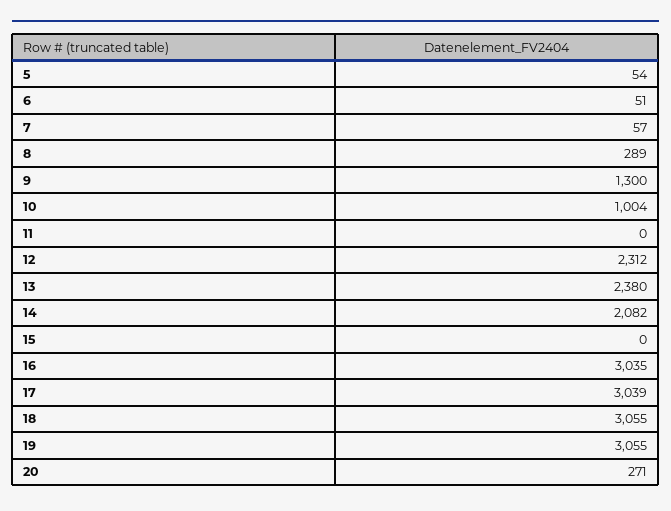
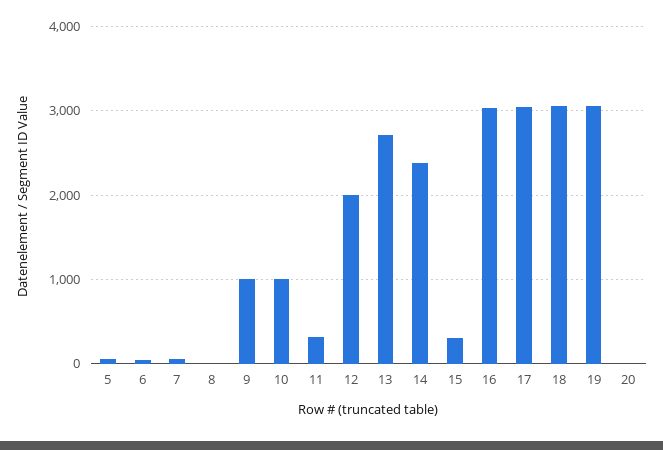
8: 289 -> 0
9: 1300 -> 1000
11: 0 -> 300
12: 2312 -> 2000
13: 2380 -> 2700
14: 2082 -> 2400
15: 0 -> 300
20: 271 -> 0

